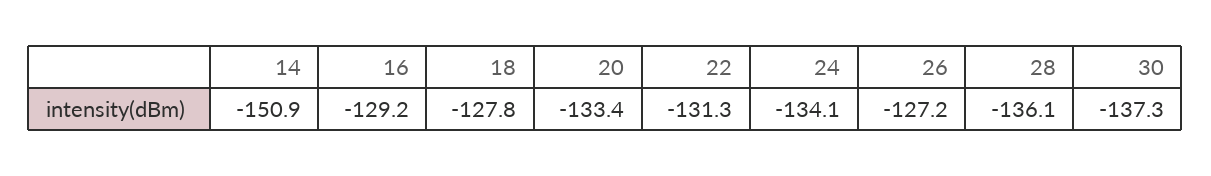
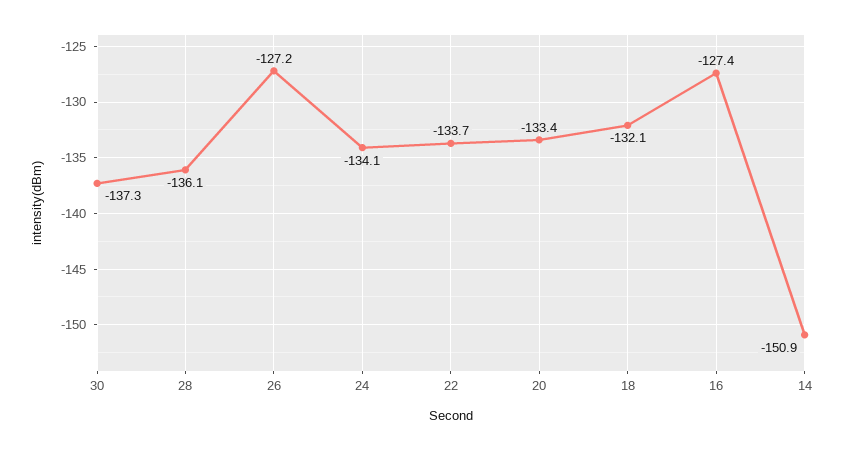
16: -129.2 -> -127.4
18: -127.8 -> -132.1
22: -131.3 -> -133.7

